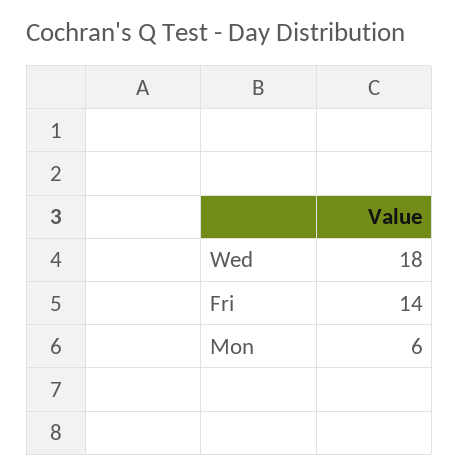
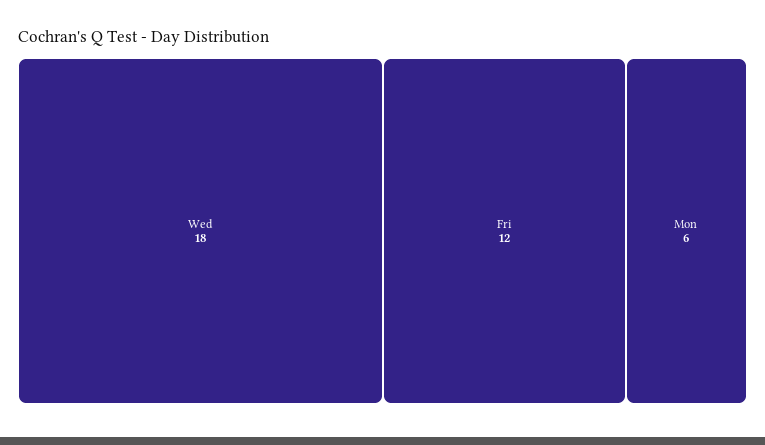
Fri: 14 -> 12

